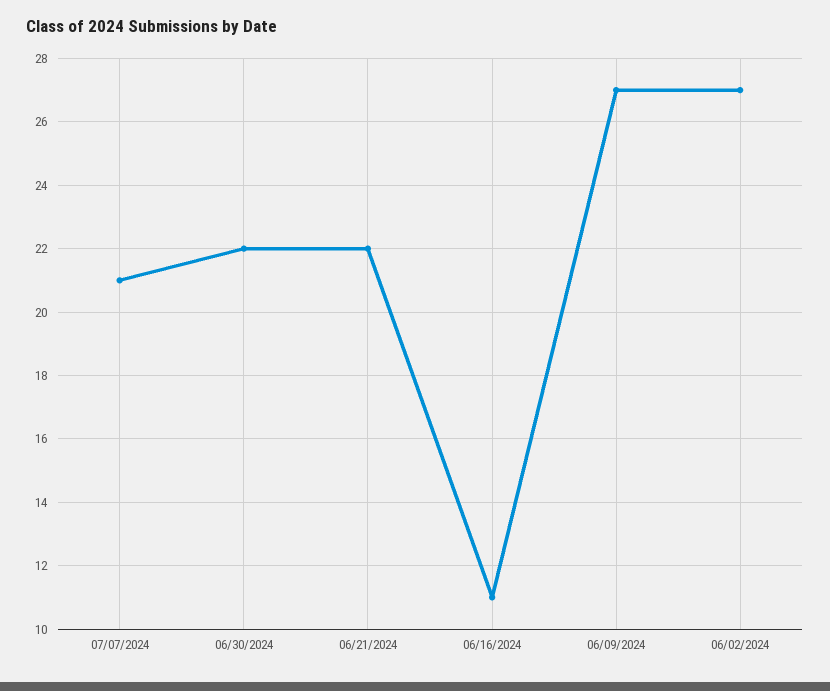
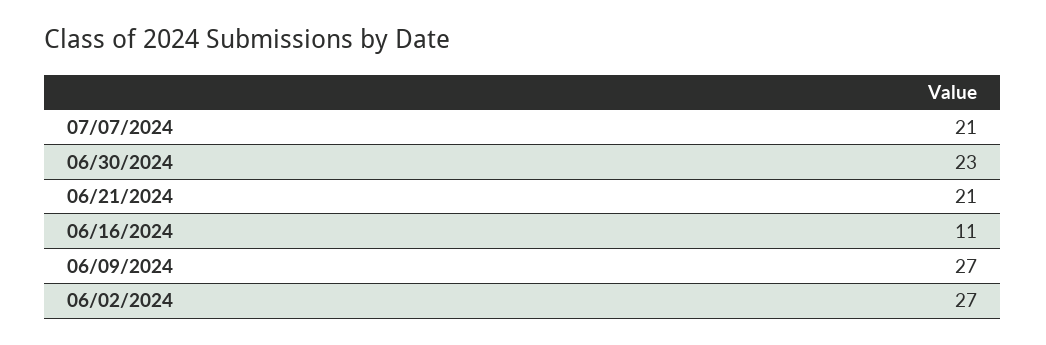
06/30/2024: 22 -> 23
06/21/2024: 22 -> 21

